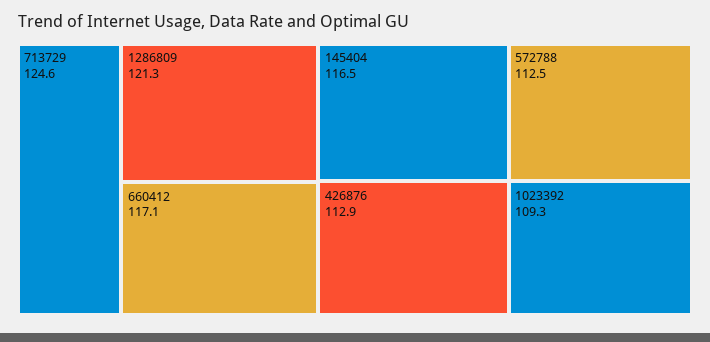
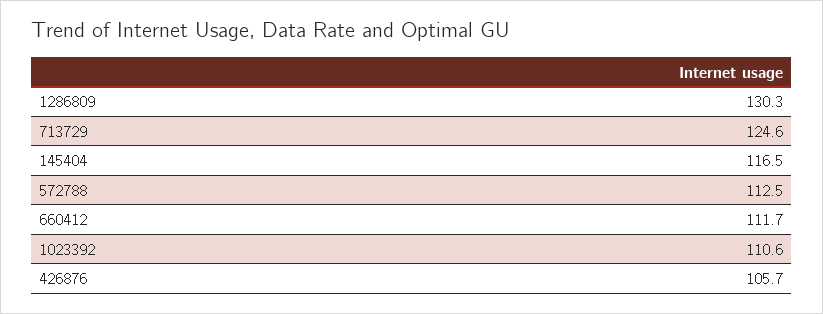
1286809: 121.3 -> 130.3
660412: 117.1 -> 111.7
426876: 112.9 -> 105.7
1023392: 109.3 -> 110.6

